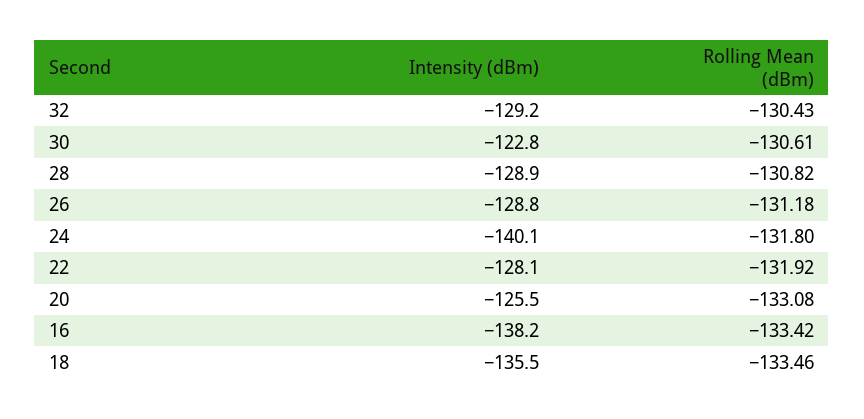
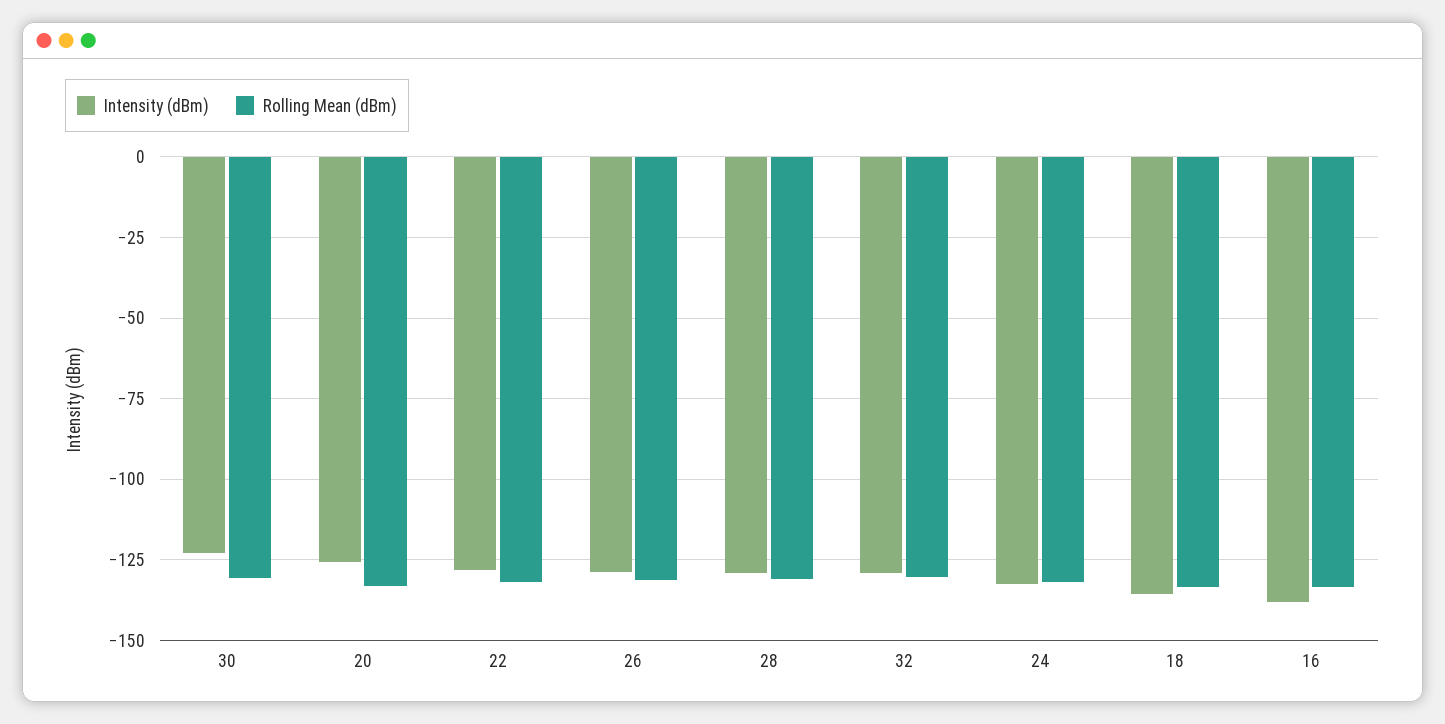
Intensity (dBm), 24: -140.1 -> -132.5

